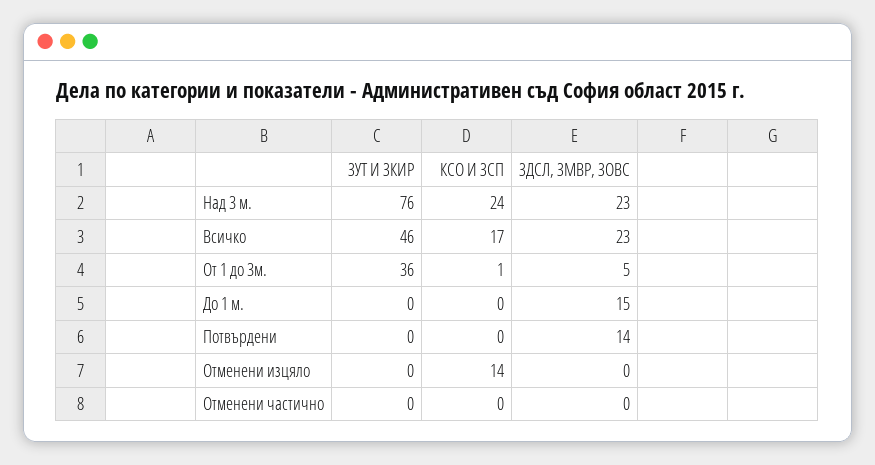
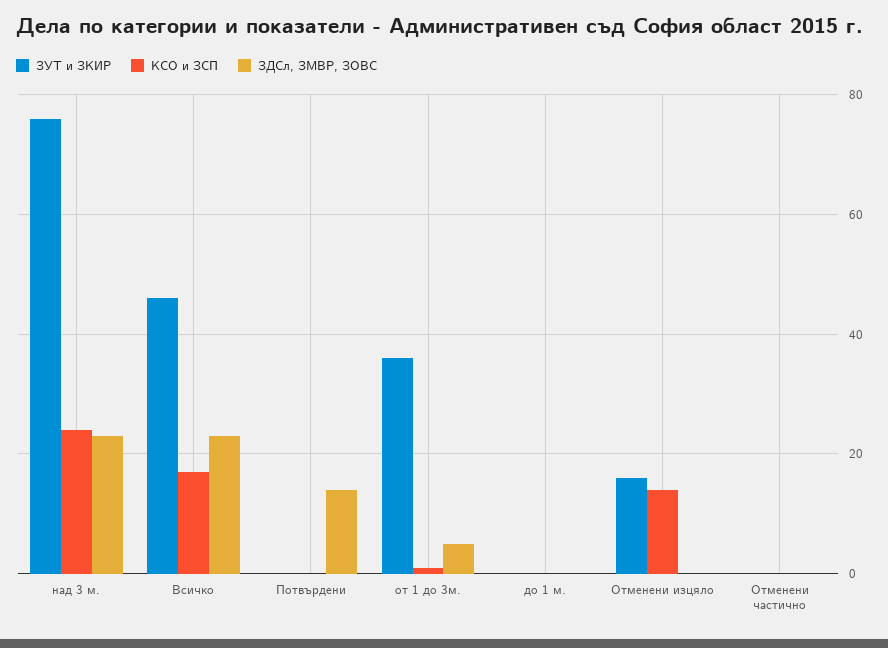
ЗДСЛ, ЗМВР, ЗОВС, До 1 м.: 15 -> 0
ЗУТ И ЗКИР, Отменени изцяло: 0 -> 15

